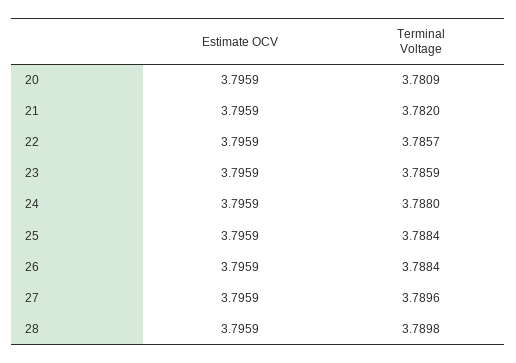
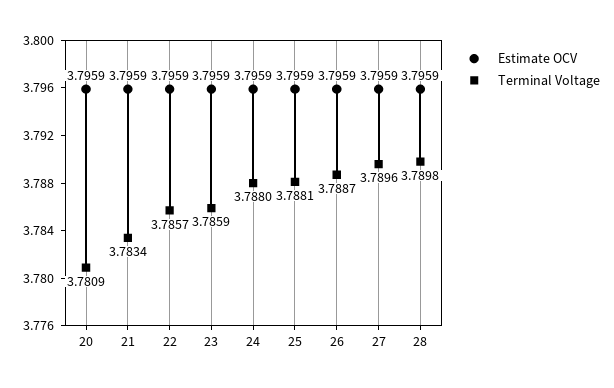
Terminal Voltage, 21: 3.782 -> 3.7834
Terminal Voltage, 25: 3.7884 -> 3.7881
Terminal Voltage, 26: 3.7884 -> 3.7887

